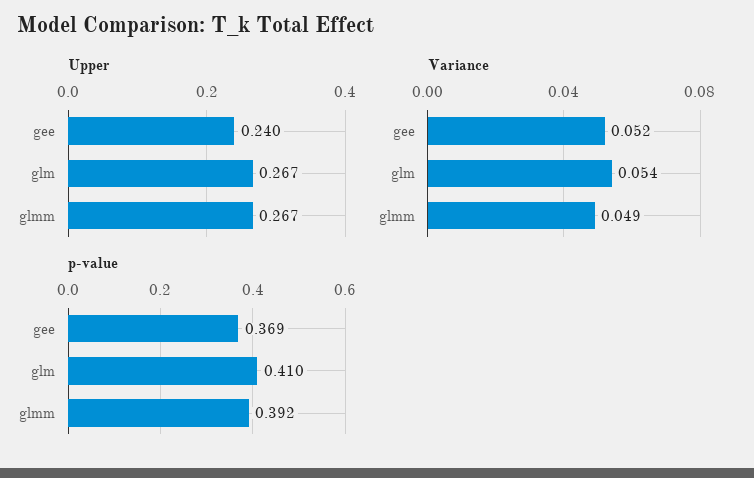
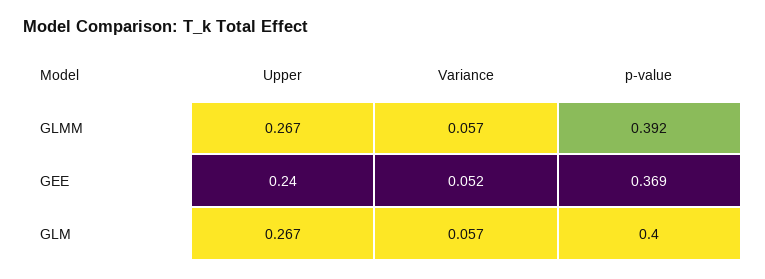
Variance, glm: 0.054 -> 0.057
Variance, glmm: 0.049 -> 0.057
p-value, glm: 0.41 -> 0.4

